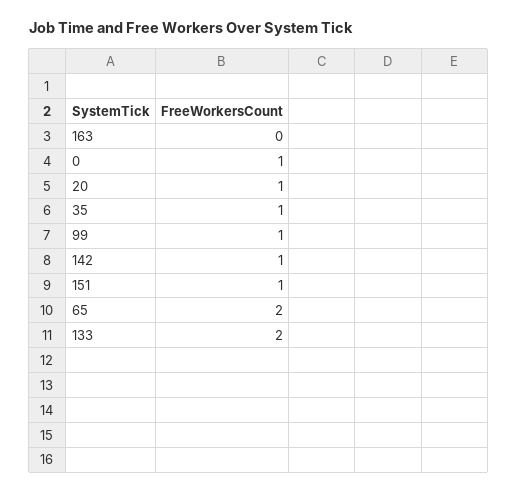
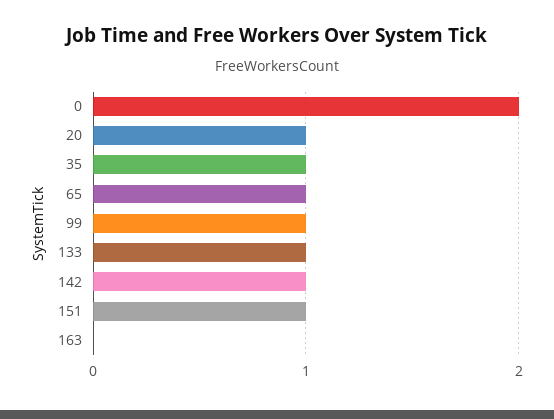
0: 1 -> 2
65: 2 -> 1
133: 2 -> 1

